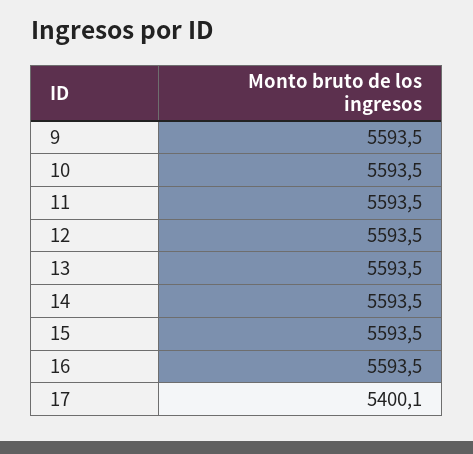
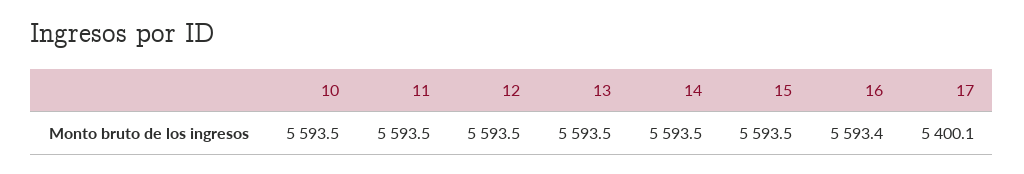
9: 5593.5 -> none
16: 5593.5 -> 5593.4

